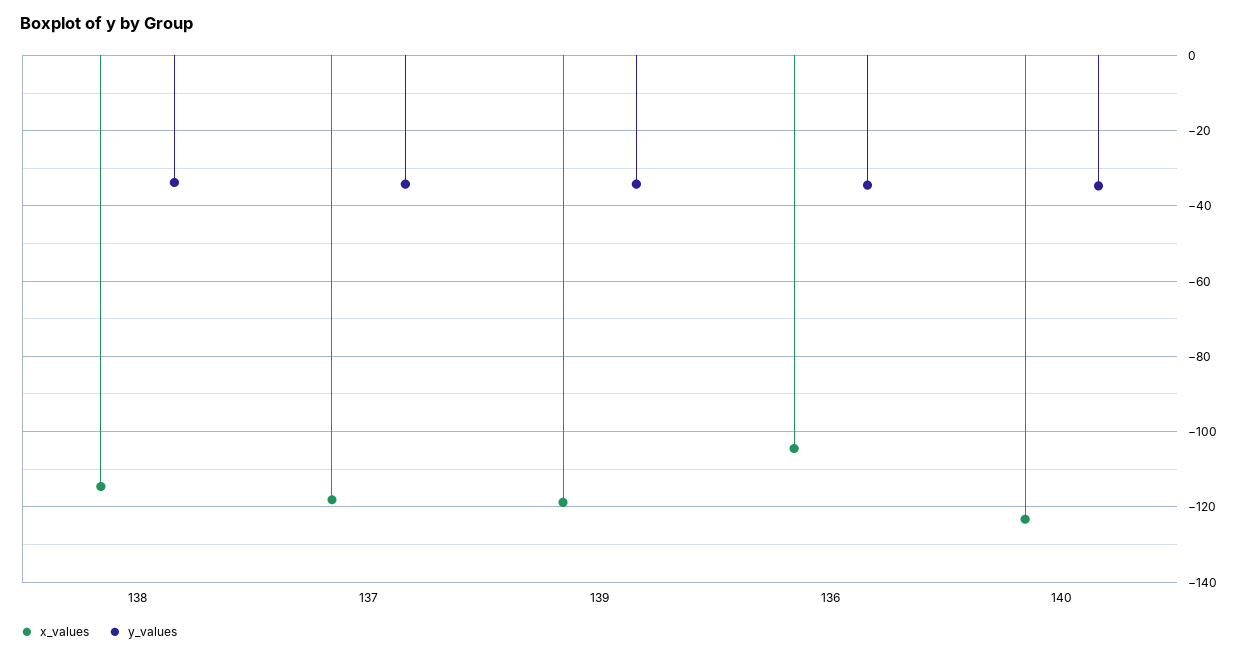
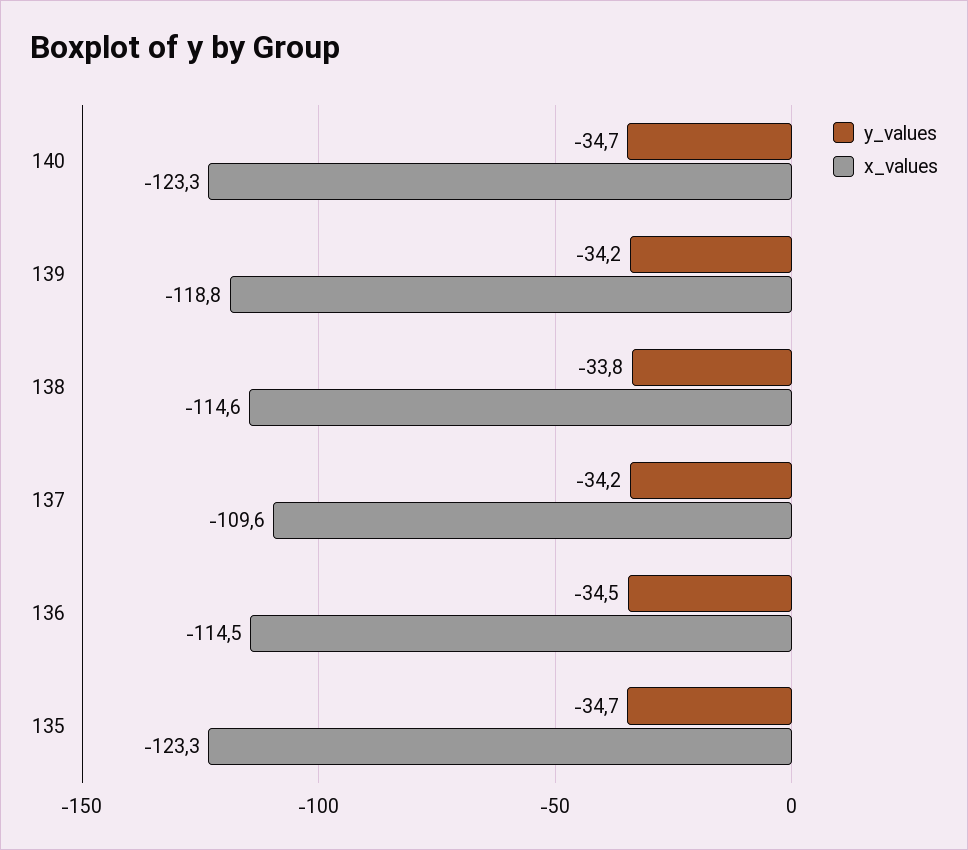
x_values, 137: -118 -> -109.6
x_values, 136: -104 -> -114.5
y_values, 135: none -> -34.7
x_values, 135: none -> -123.3

